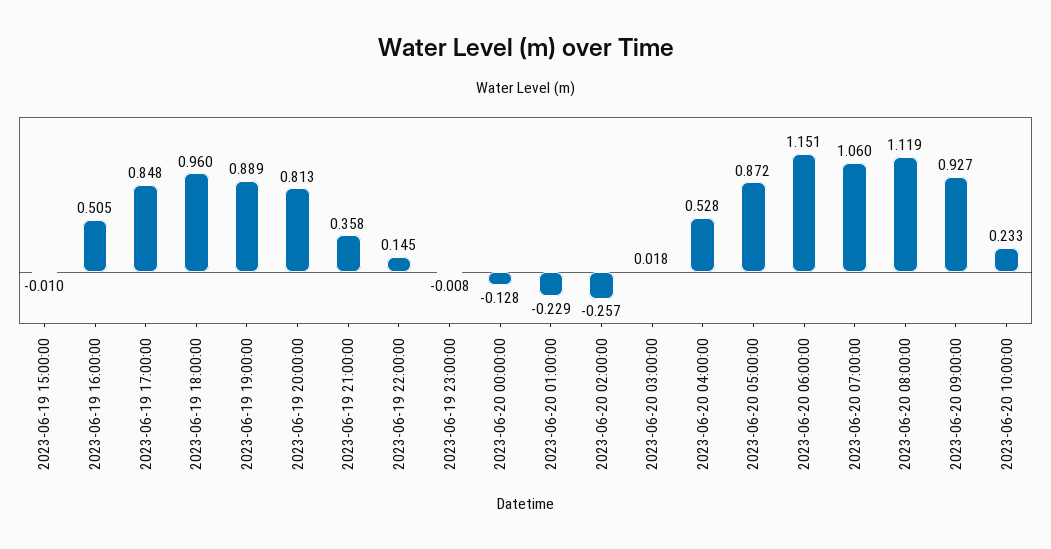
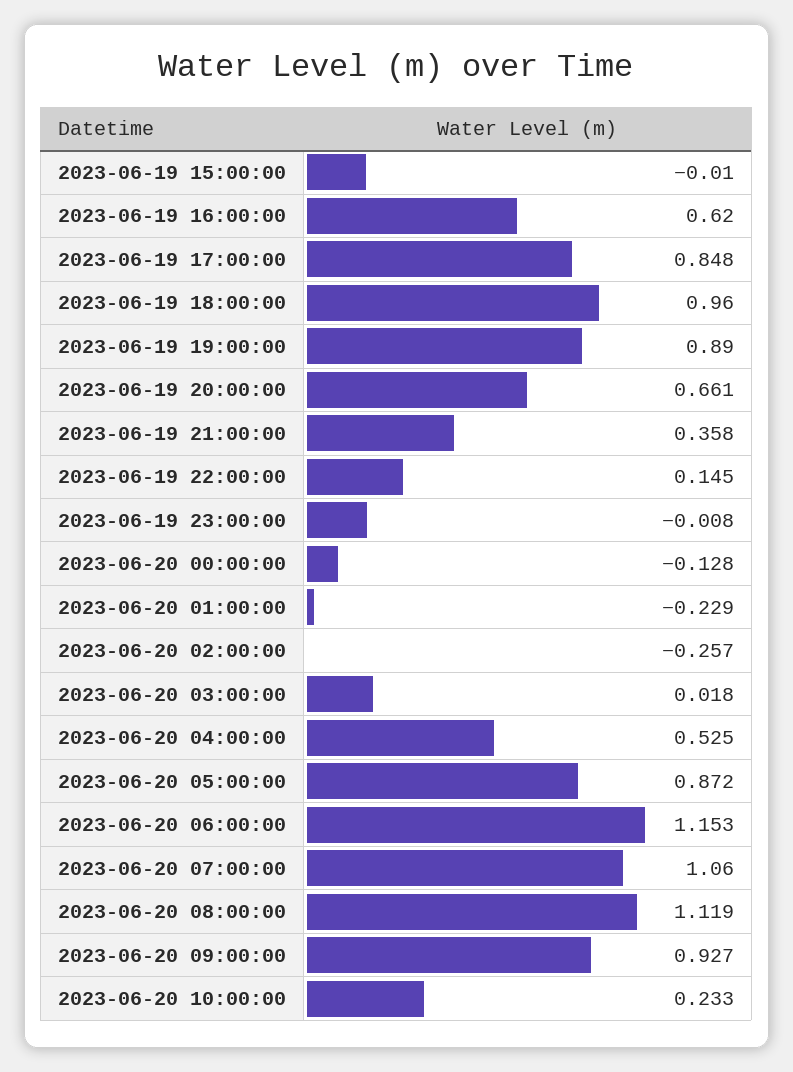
2023-06-19 16:00:00: 0.505 -> 0.62
2023-06-19 19:00:00: 0.889 -> 0.89
2023-06-19 20:00:00: 0.813 -> 0.661
2023-06-20 04:00:00: 0.528 -> 0.525
2023-06-20 06:00:00: 1.151 -> 1.153

